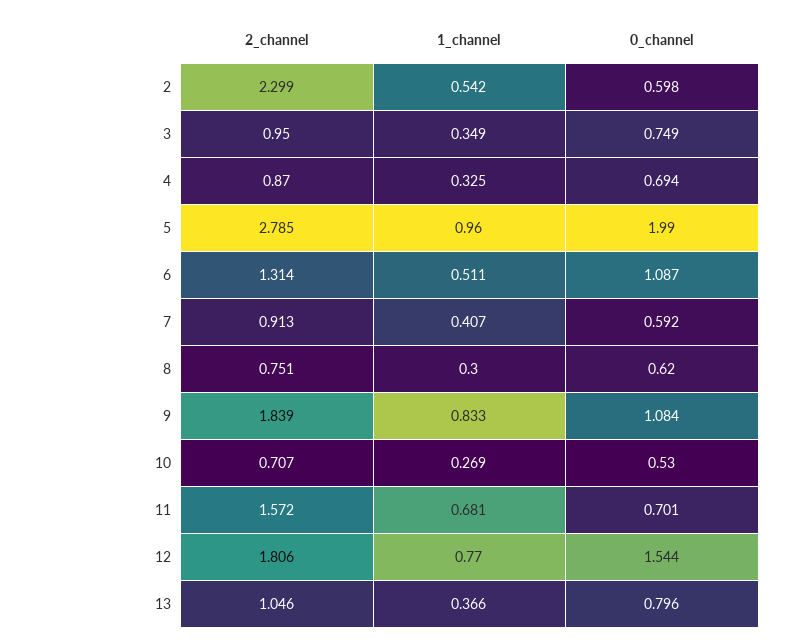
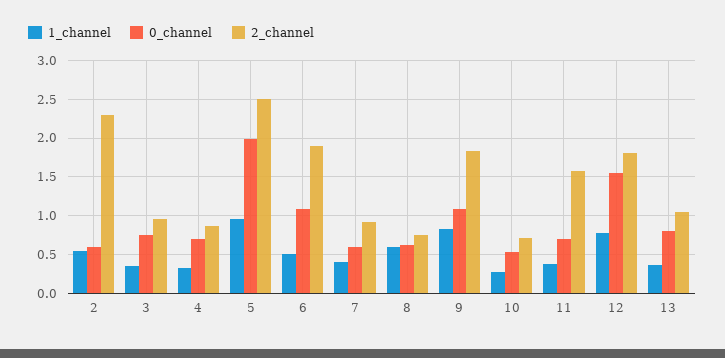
2_channel, 5: 2.785 -> 2.5
2_channel, 6: 1.314 -> 1.9
1_channel, 8: 0.3 -> 0.6
1_channel, 11: 0.681 -> 0.4

